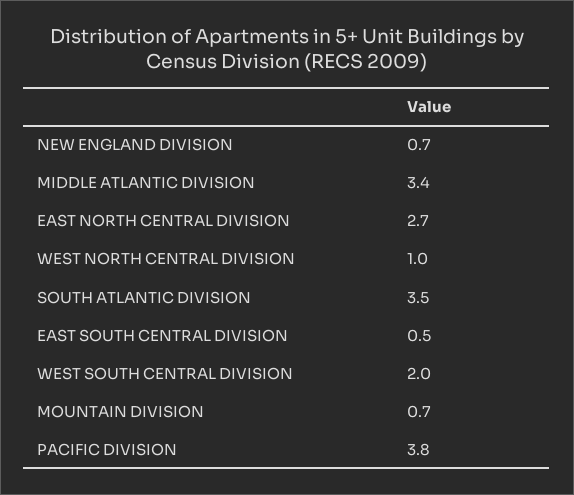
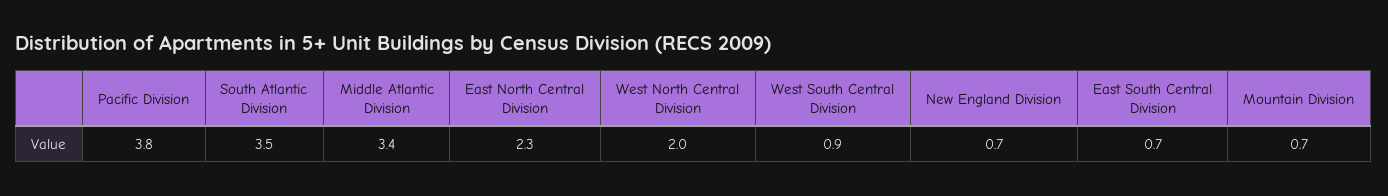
EAST NORTH CENTRAL DIVISION: 2.7 -> 2.3
WEST NORTH CENTRAL DIVISION: 1 -> 2
EAST SOUTH CENTRAL DIVISION: 0.5 -> 0.7
WEST SOUTH CENTRAL DIVISION: 2 -> 0.9

